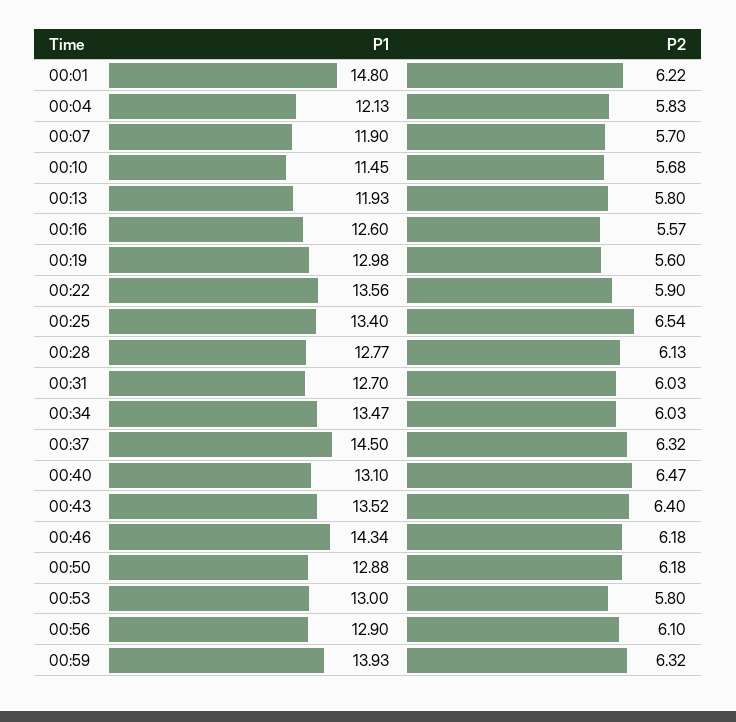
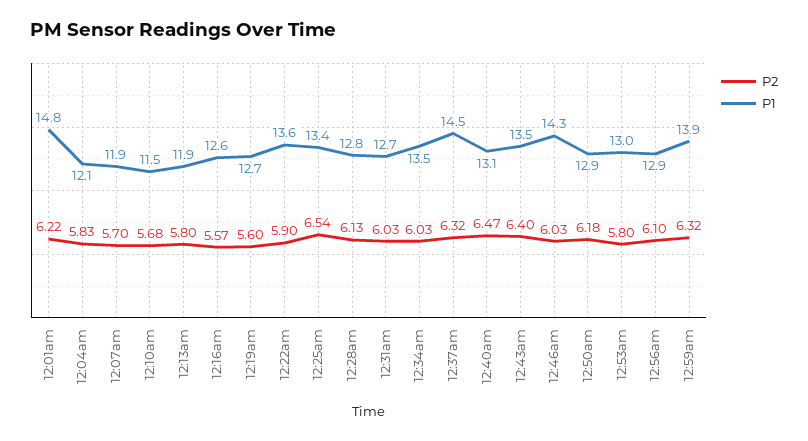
P1, 00:19: 12.98 -> 12.7
P2, 00:46: 6.18 -> 6.03

